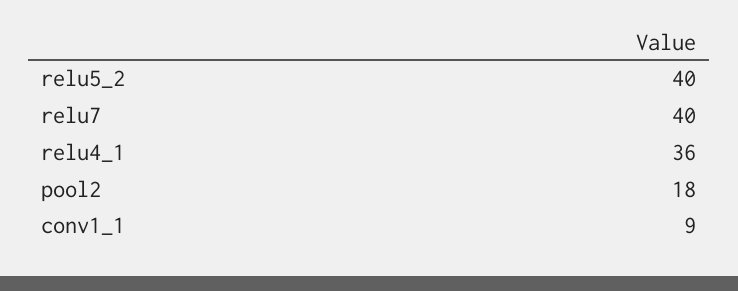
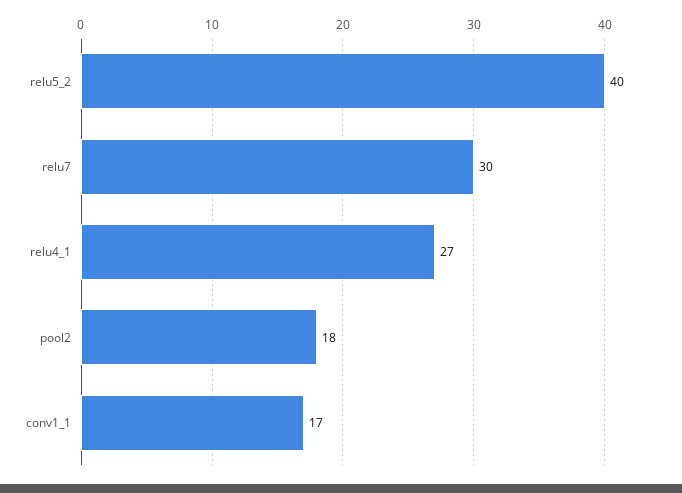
relu7: 40 -> 30
relu4_1: 36 -> 27
conv1_1: 9 -> 17

